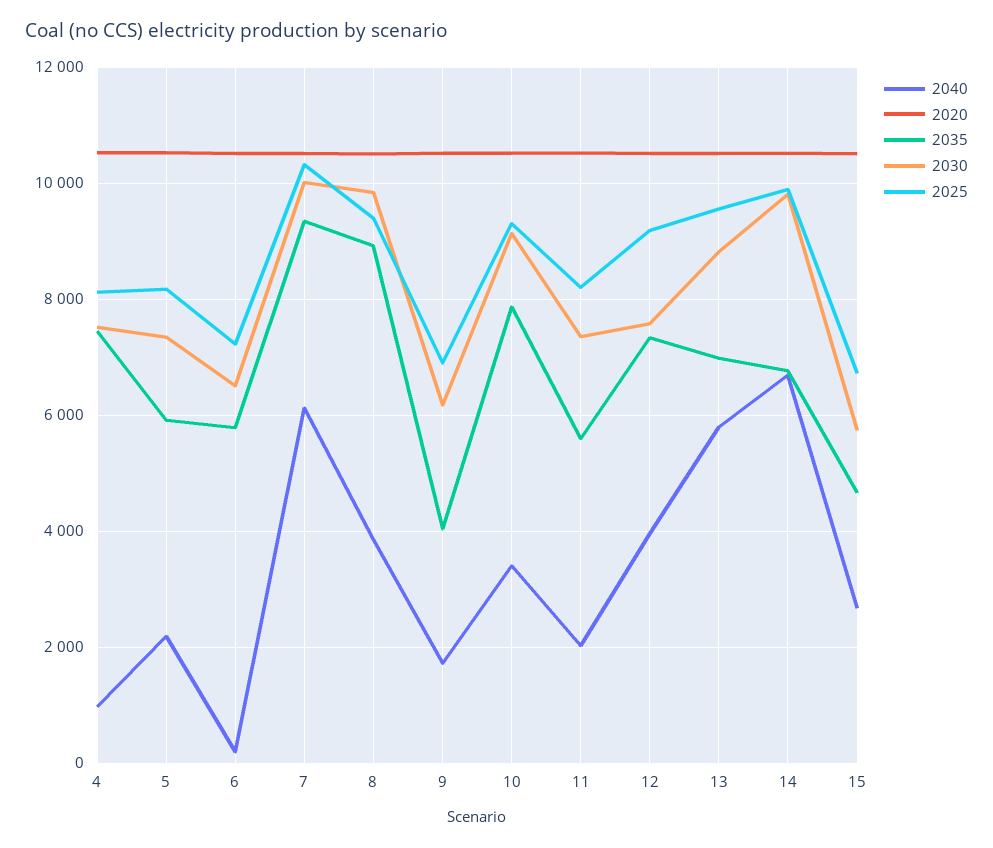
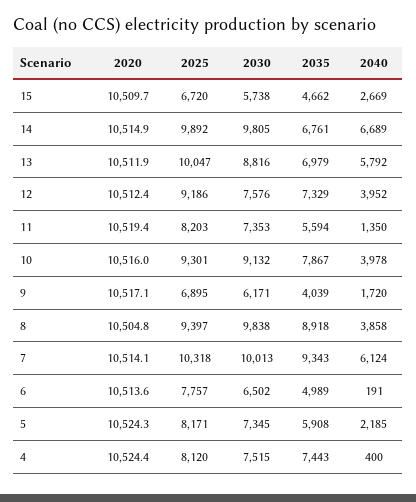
2040, 4: 1000 -> 400
2035, 6: 5800 -> 4989
2025, 6: 7200 -> 7757
2040, 10: 3400 -> 3978
2040, 11: 2000 -> 1350
2025, 13: 9600 -> 10047

